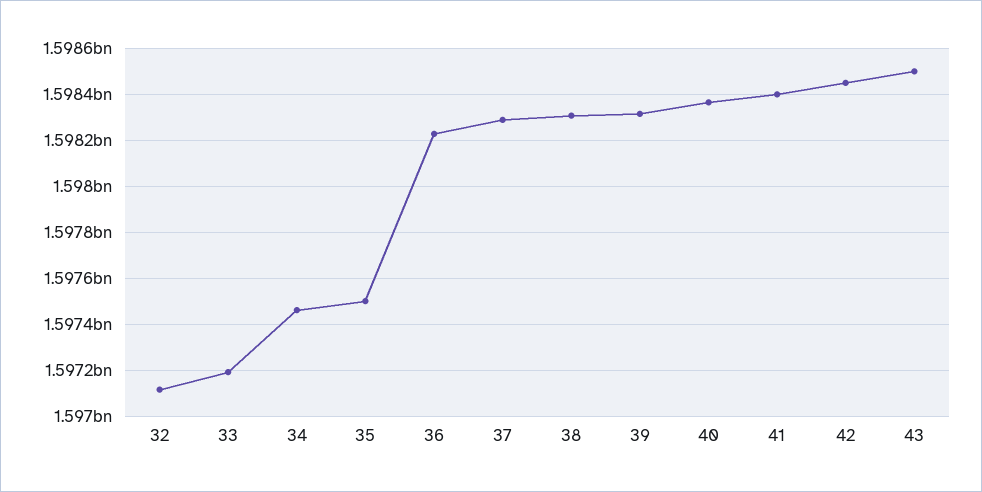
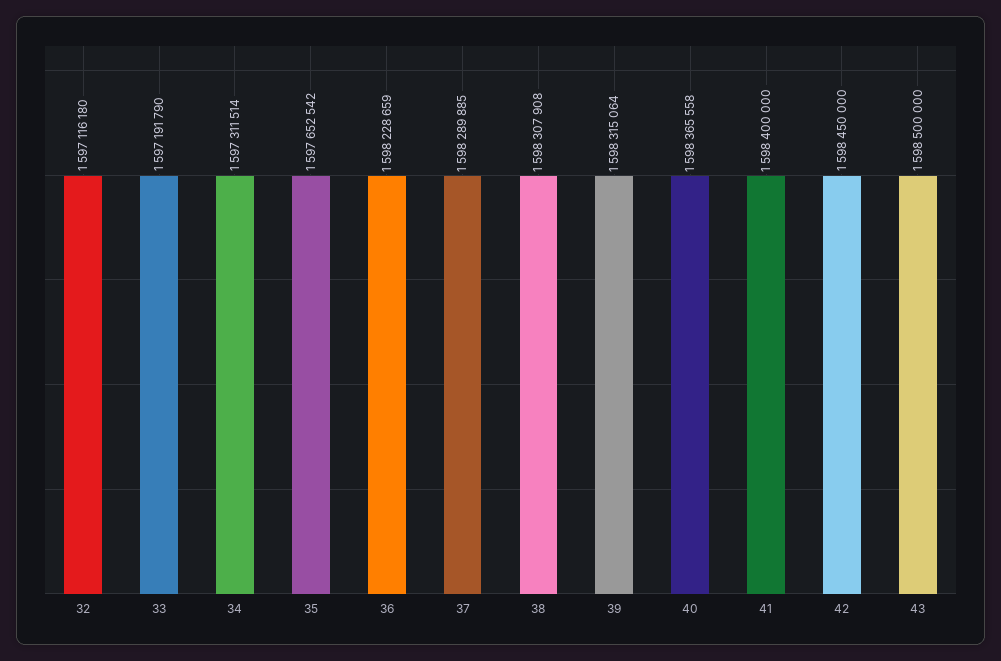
34: 1597450000 -> 1597311514
35: 1597500000 -> 1597652542

